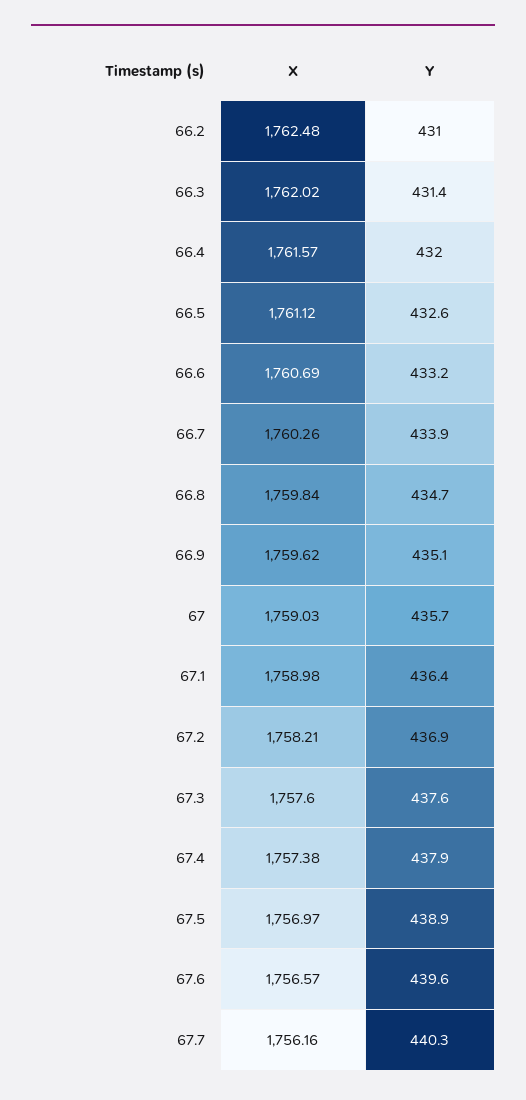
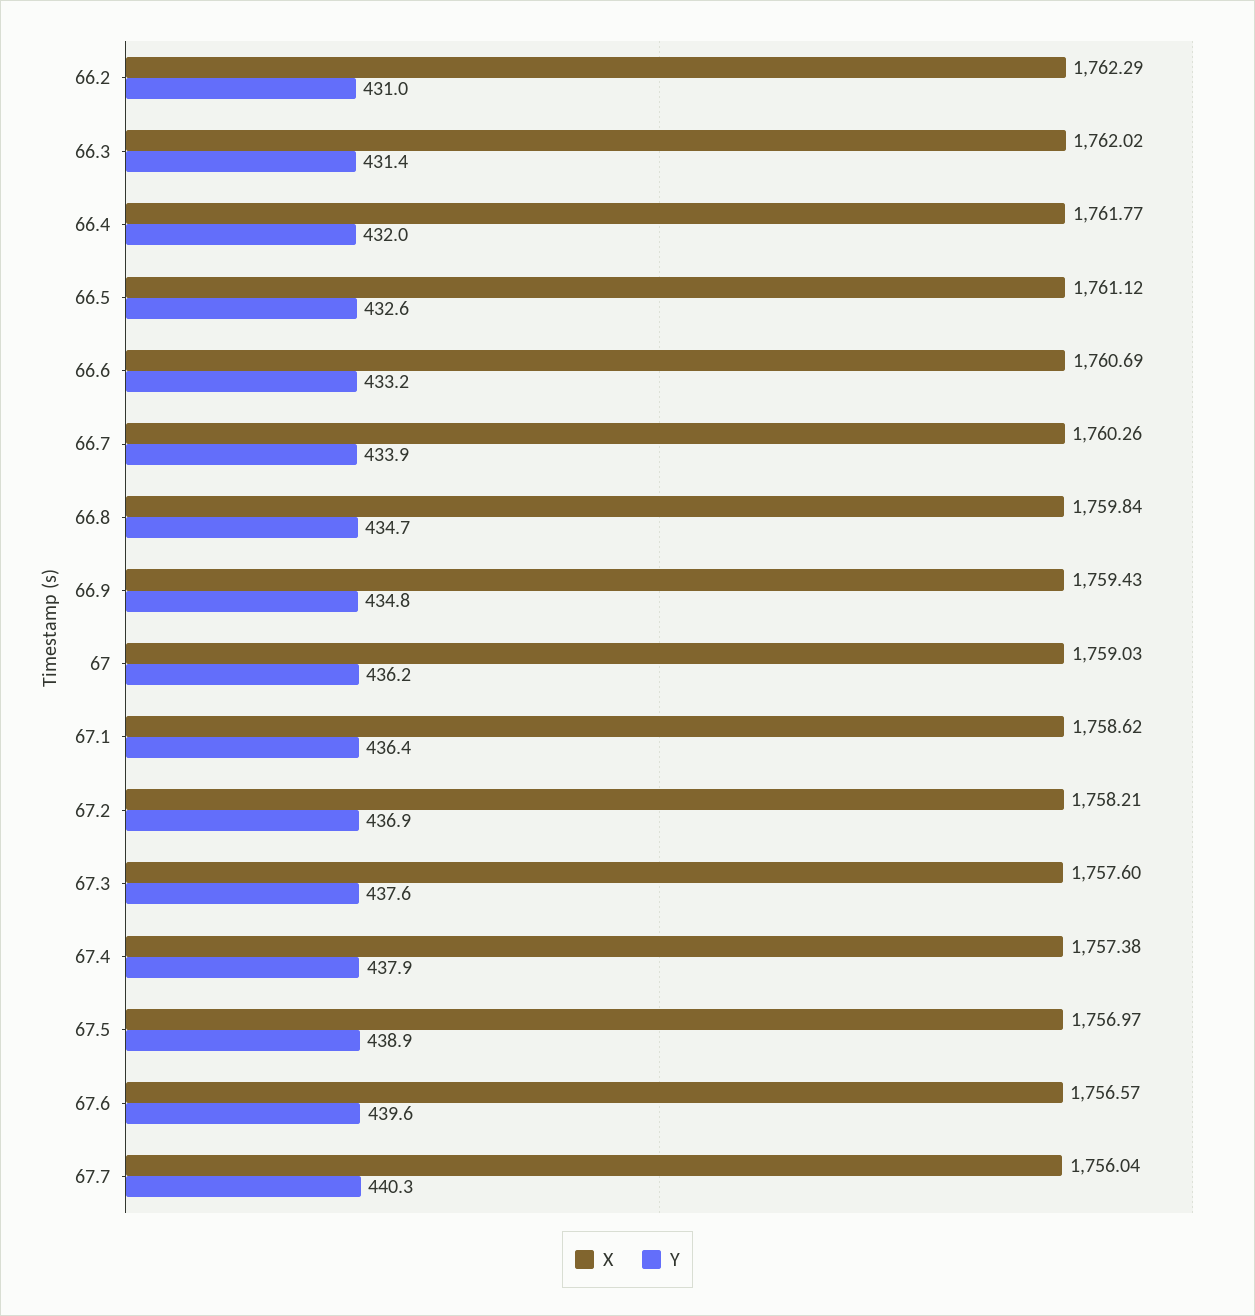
X, 66.2: 1762.48 -> 1762.29
X, 66.4: 1761.57 -> 1761.77
X, 66.9: 1759.62 -> 1759.43
Y, 66.9: 435.1 -> 434.8
Y, 67: 435.7 -> 436.2
X, 67.1: 1758.98 -> 1758.62
X, 67.7: 1756.16 -> 1756.04

